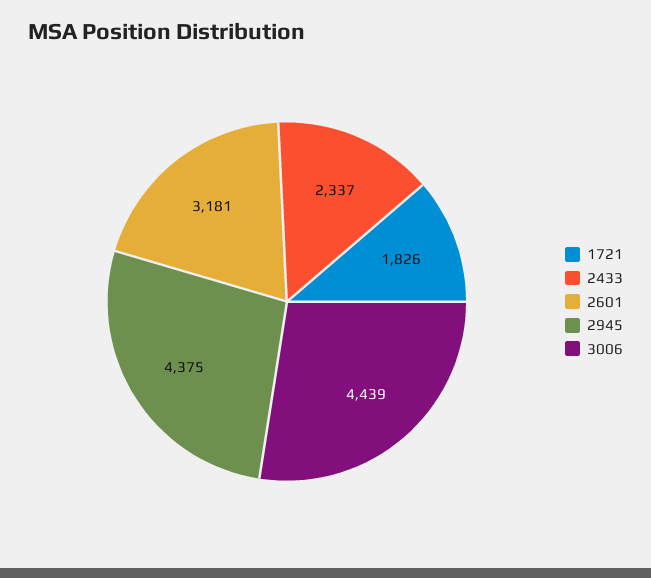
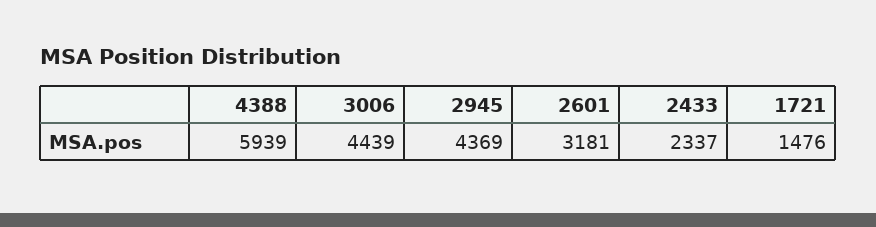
1721: 1826 -> 1476
2945: 4375 -> 4369
4388: none -> 5939

